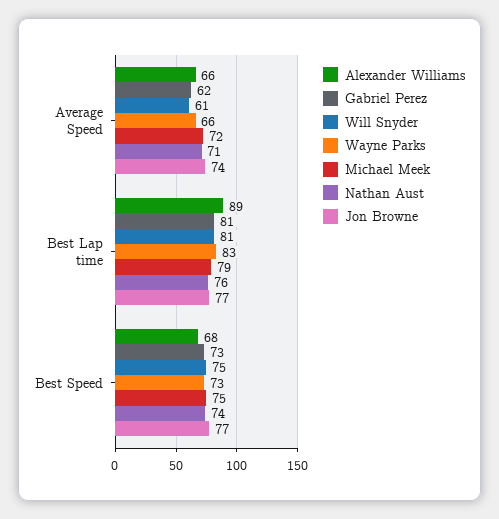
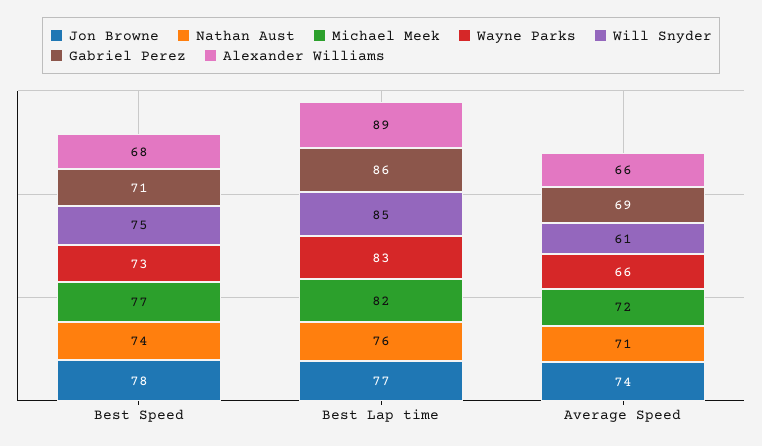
Gabriel Perez, Average Speed: 62 -> 69
Gabriel Perez, Best Lap time: 81 -> 86
Will Snyder, Best Lap time: 81 -> 85
Michael Meek, Best Lap time: 79 -> 82
Gabriel Perez, Best Speed: 73 -> 71
Michael Meek, Best Speed: 75 -> 77
Jon Browne, Best Speed: 77 -> 78

